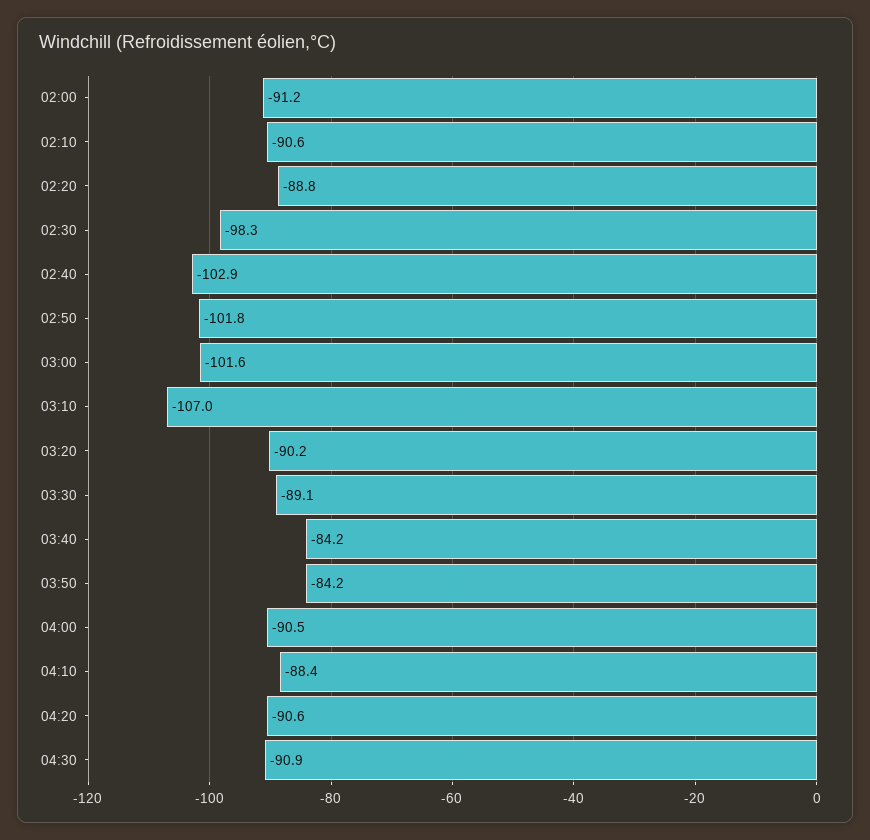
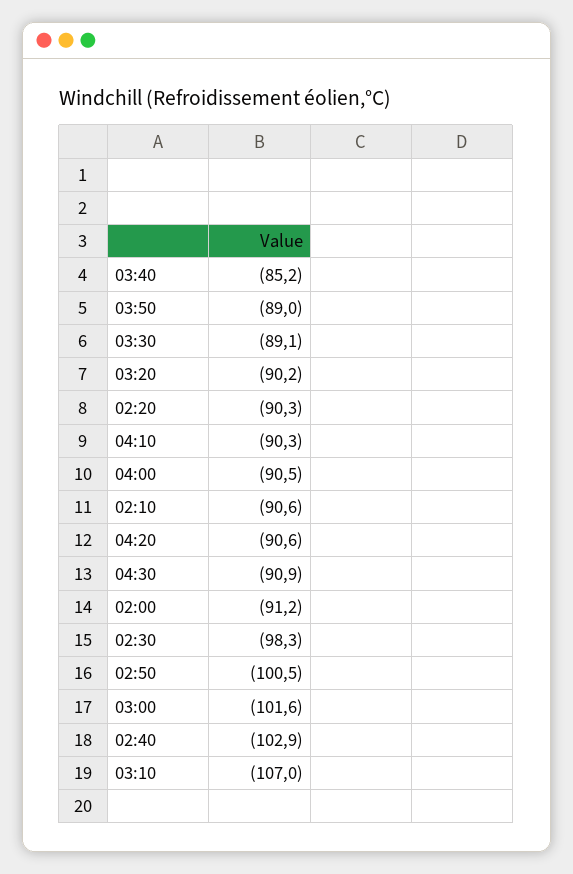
02:20: -88.8 -> -90.3
02:50: -101.8 -> -100.5
03:40: -84.2 -> -85.2
03:50: -84.2 -> -89
04:10: -88.4 -> -90.3

